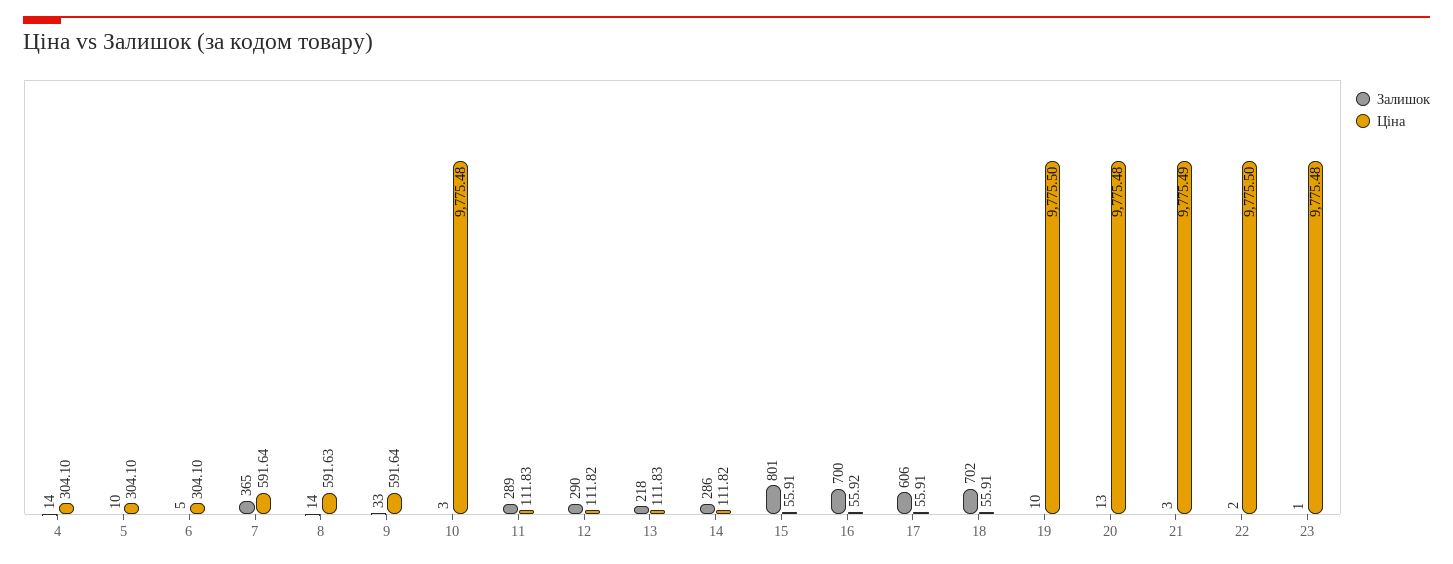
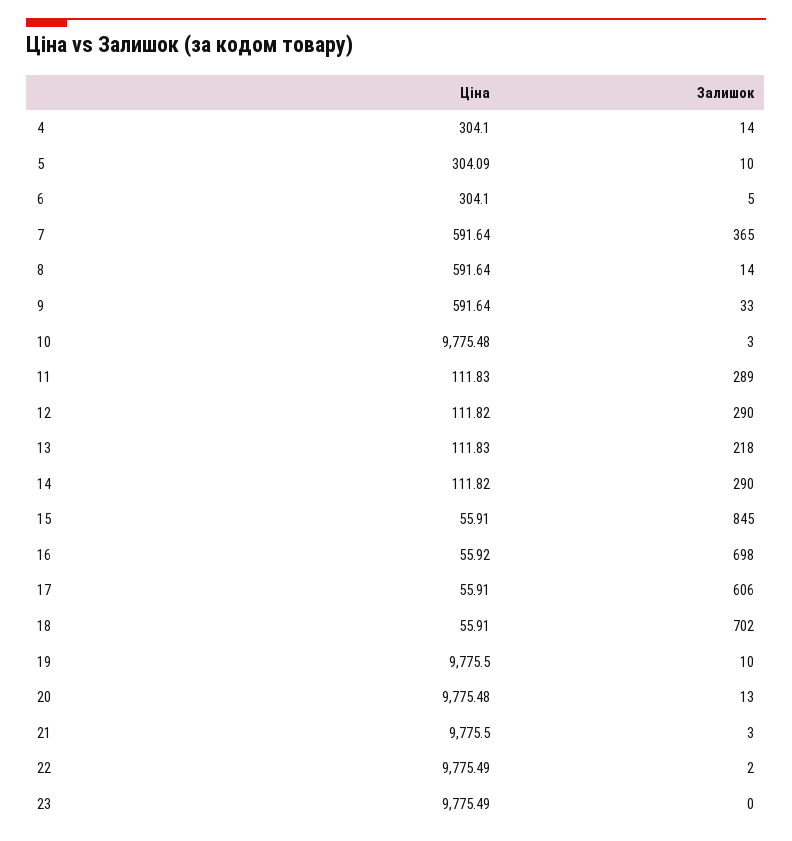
Ціна, 5: 304.1 -> 304.09
Ціна, 8: 591.63 -> 591.64
Залишок, 14: 286 -> 290
Залишок, 15: 801 -> 845
Залишок, 16: 700 -> 698
Ціна, 21: 9775.49 -> 9775.5
Ціна, 22: 9775.5 -> 9775.49
Залишок, 23: 1 -> 0
Ціна, 23: 9775.48 -> 9775.49

